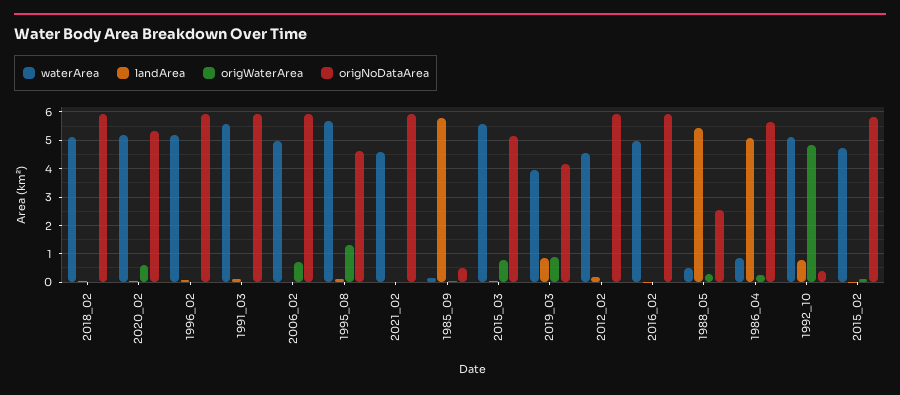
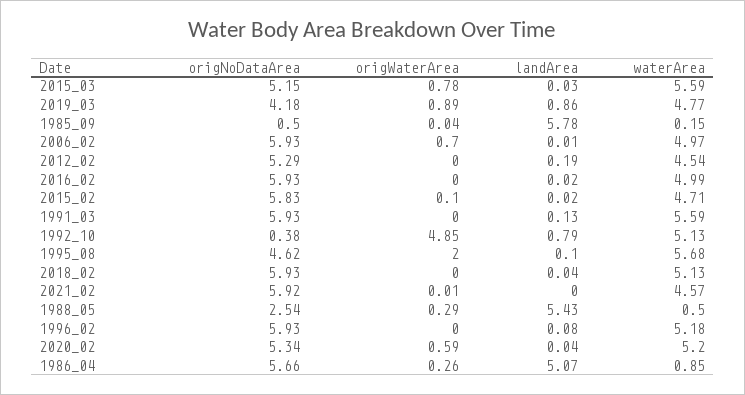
origWaterArea, 1995_08: 1.25 -> 2
waterArea, 2019_03: 4 -> 4.77
origNoDataArea, 2012_02: 6 -> 5.29

